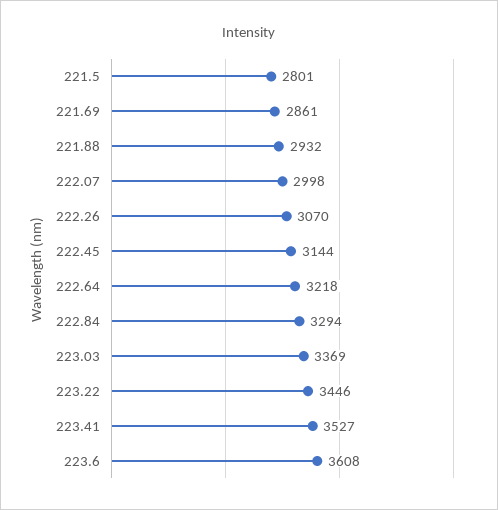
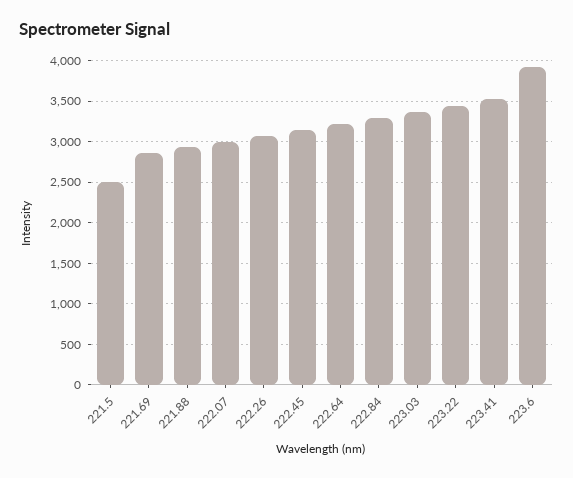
221.5: 2801 -> 2500
223.6: 3608 -> 3900

